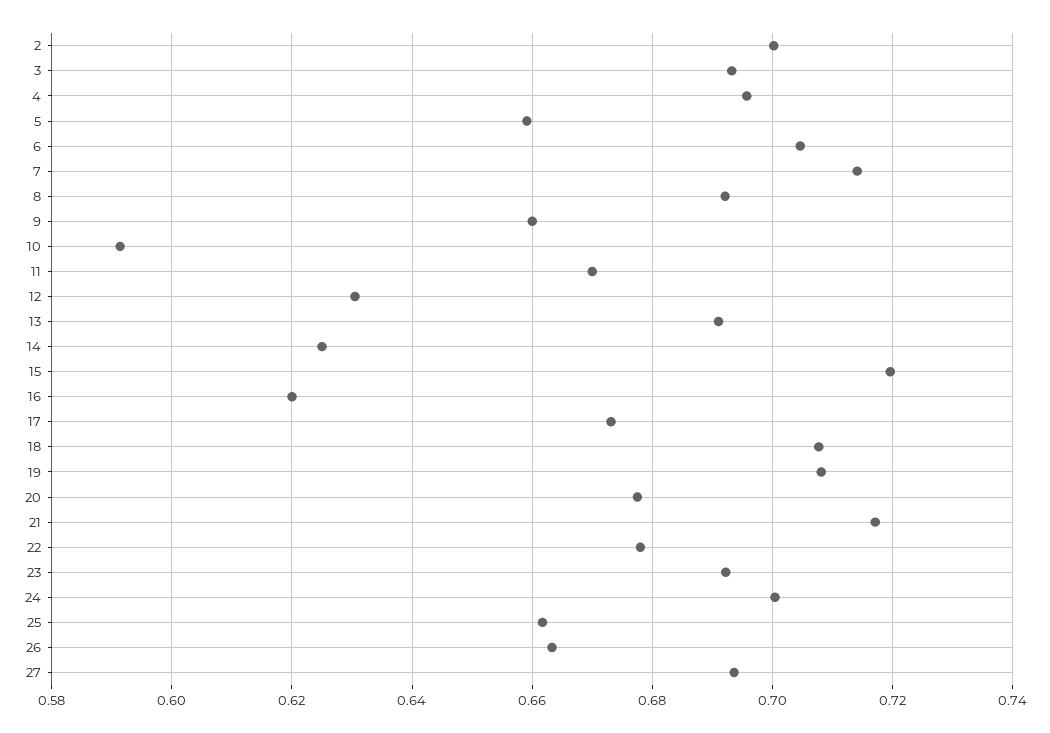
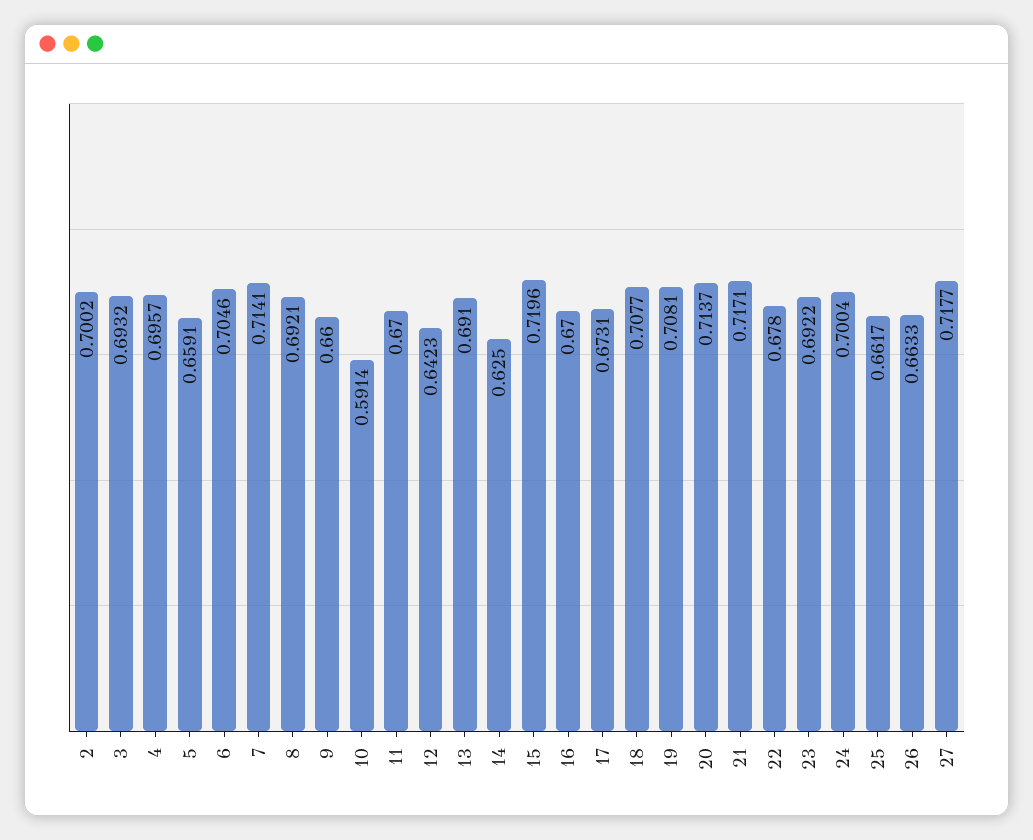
12: 0.63 -> 0.6423
16: 0.62 -> 0.67
20: 0.678 -> 0.7137
27: 0.694 -> 0.7177

